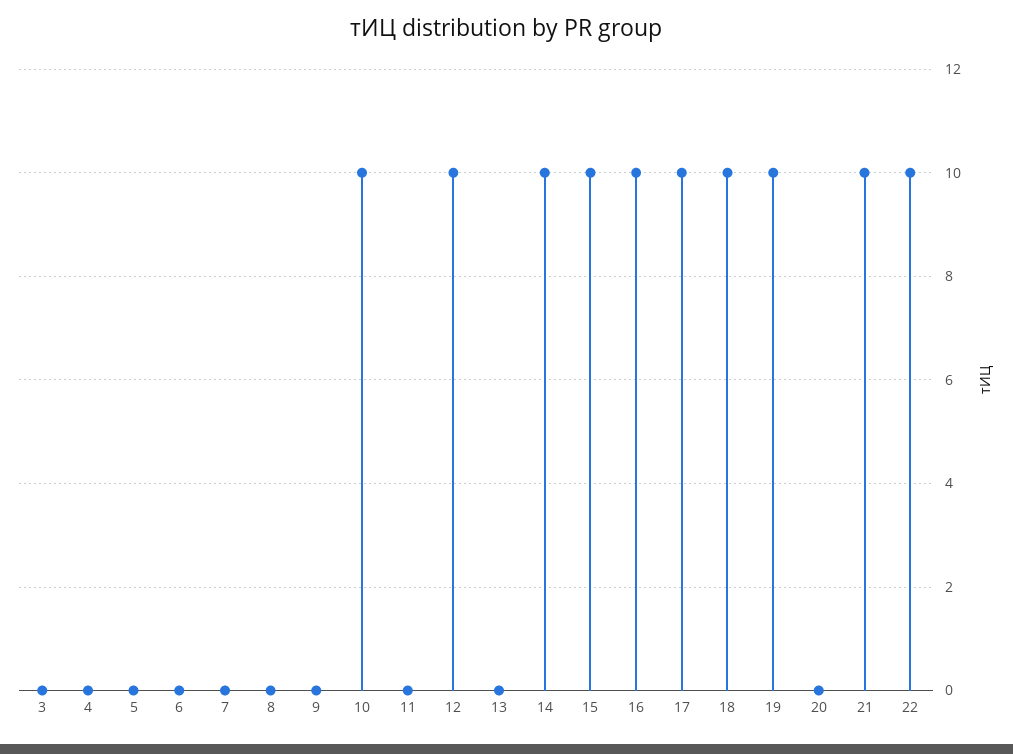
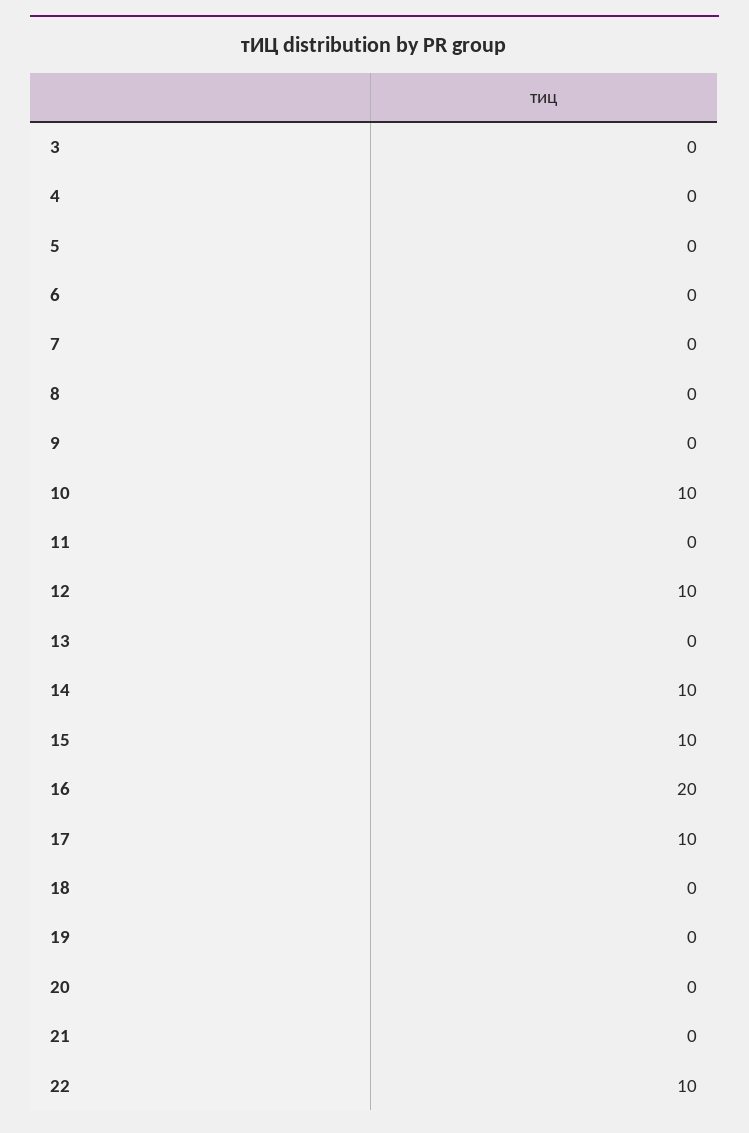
16: 10 -> 20
18: 10 -> 0
19: 10 -> 0
21: 10 -> 0

